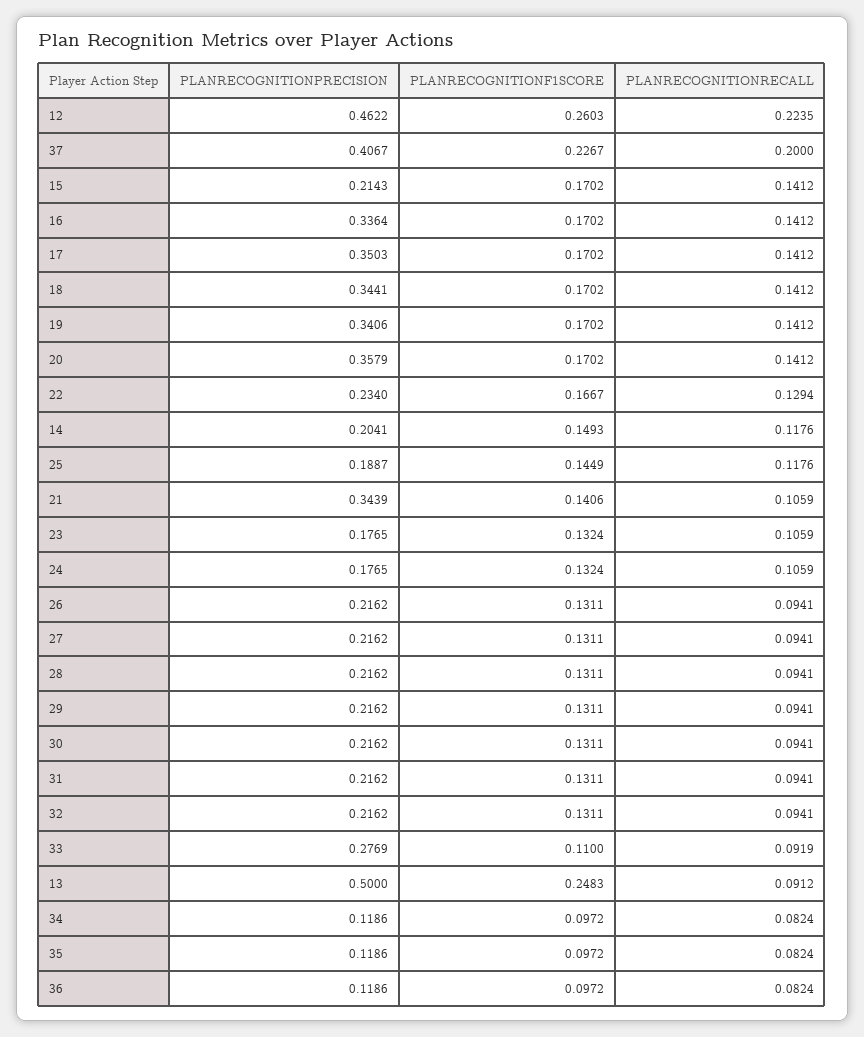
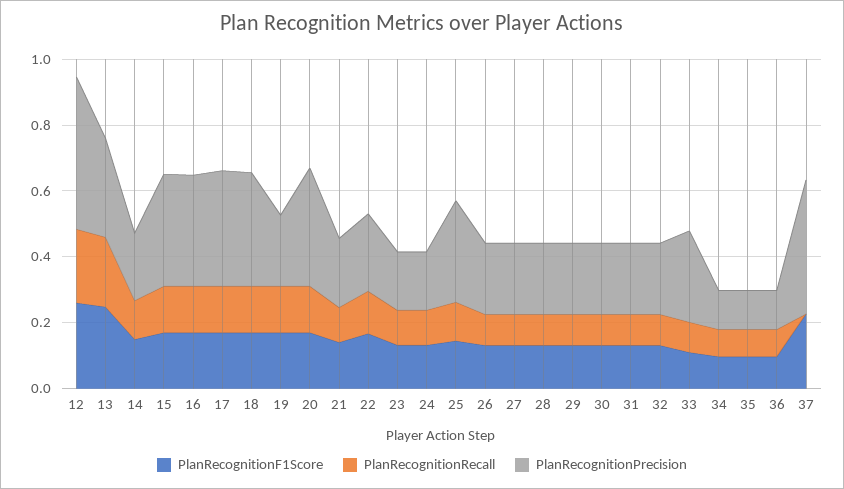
PLANRECOGNITIONRECALL, 37: 0.2 -> 0
PLANRECOGNITIONPRECISION, 15: 0.2143 -> 0.35
PLANRECOGNITIONPRECISION, 19: 0.3406 -> 0.2
PLANRECOGNITIONPRECISION, 25: 0.1887 -> 0.3
PLANRECOGNITIONPRECISION, 21: 0.3439 -> 0.2
PLANRECOGNITIONPRECISION, 13: 0.5 -> 0.3
PLANRECOGNITIONRECALL, 13: 0.0912 -> 0.2

